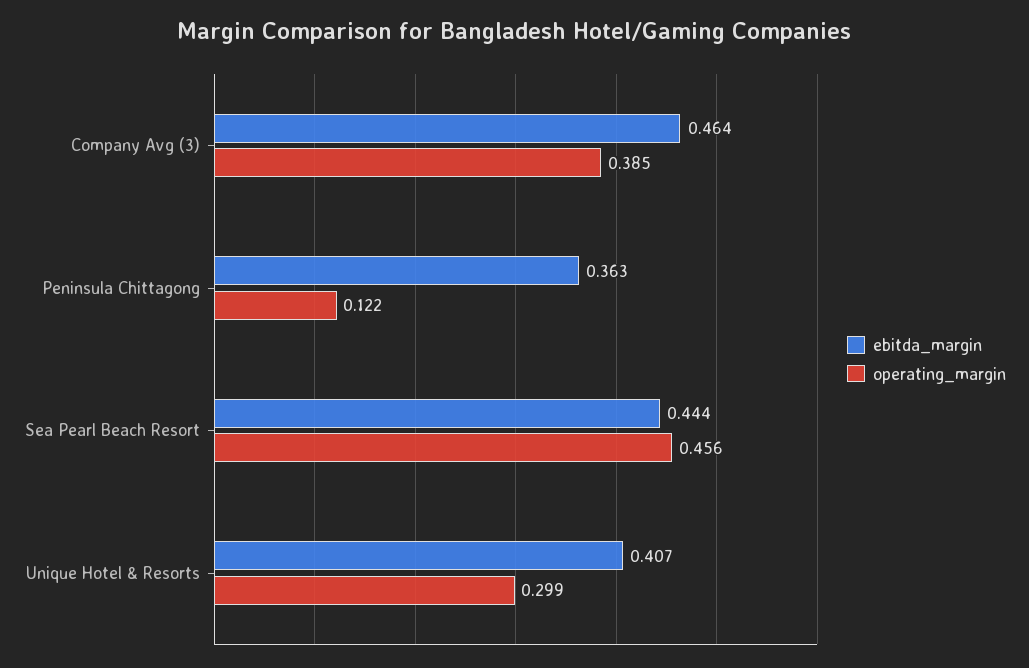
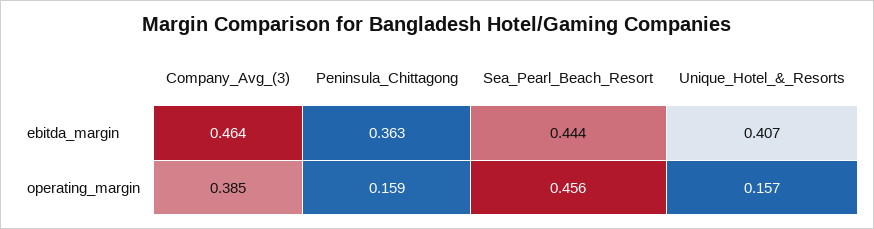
operating_margin, Peninsula Chittagong: 0.122 -> 0.159
operating_margin, Unique Hotel & Resorts: 0.299 -> 0.157

